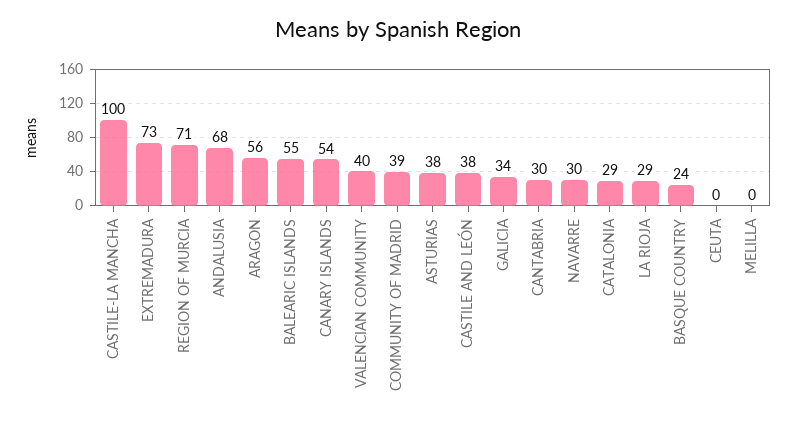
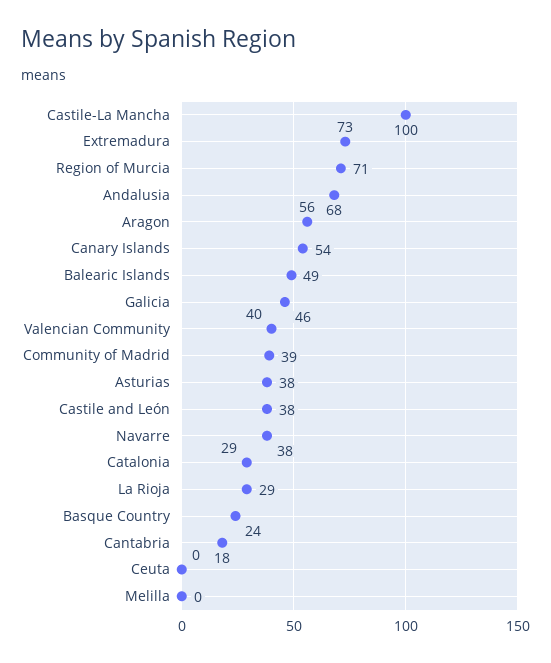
BALEARIC ISLANDS: 55 -> 49
GALICIA: 34 -> 46
CANTABRIA: 30 -> 18
NAVARRE: 30 -> 38

